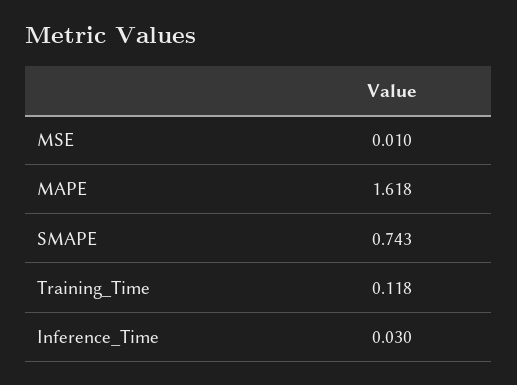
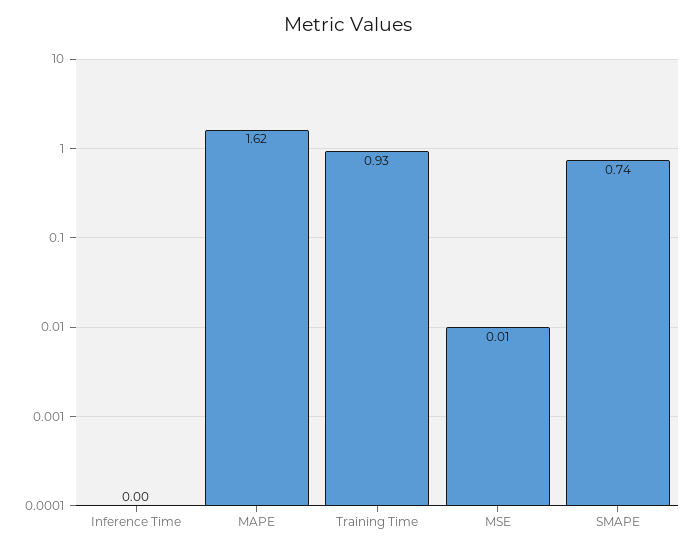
Training_Time: 0.118 -> 0.93
Inference_Time: 0.03 -> 0

